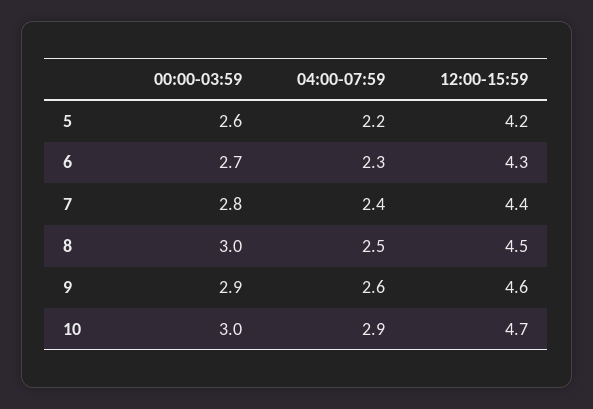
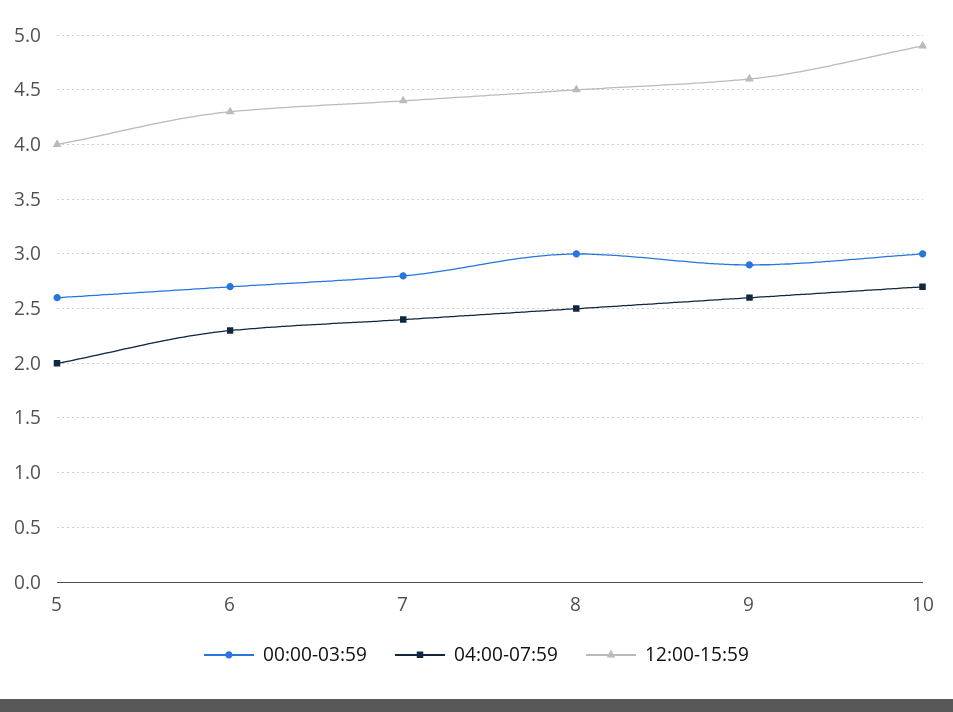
04:00-07:59, 5: 2.2 -> 2
12:00-15:59, 5: 4.2 -> 4
04:00-07:59, 10: 2.9 -> 2.7
12:00-15:59, 10: 4.7 -> 4.9

